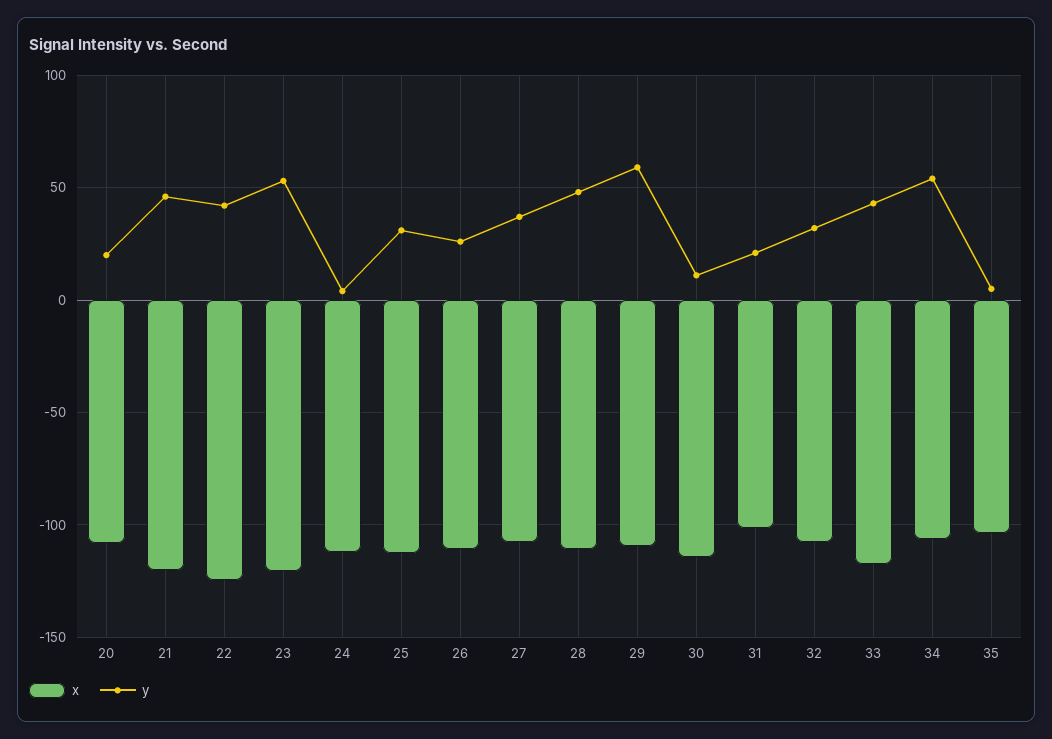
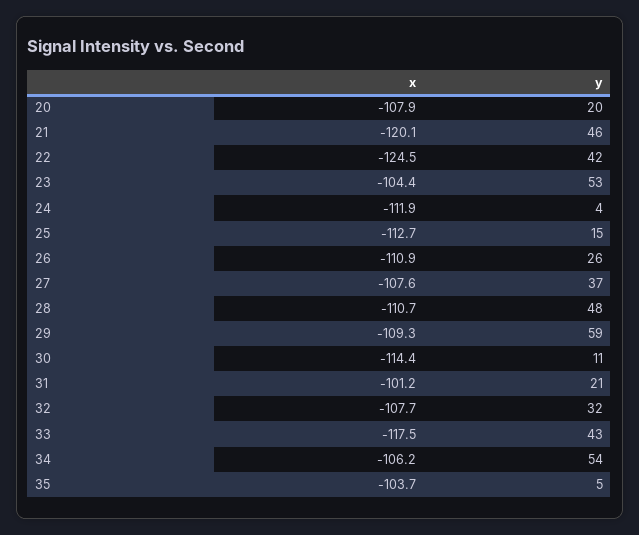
x, 23: -120 -> -104.4
y, 25: 30 -> 15

